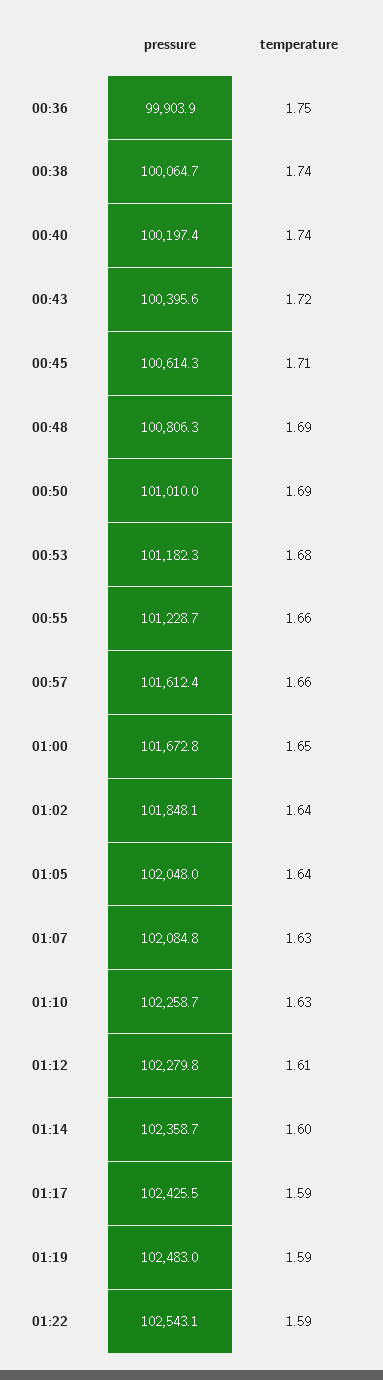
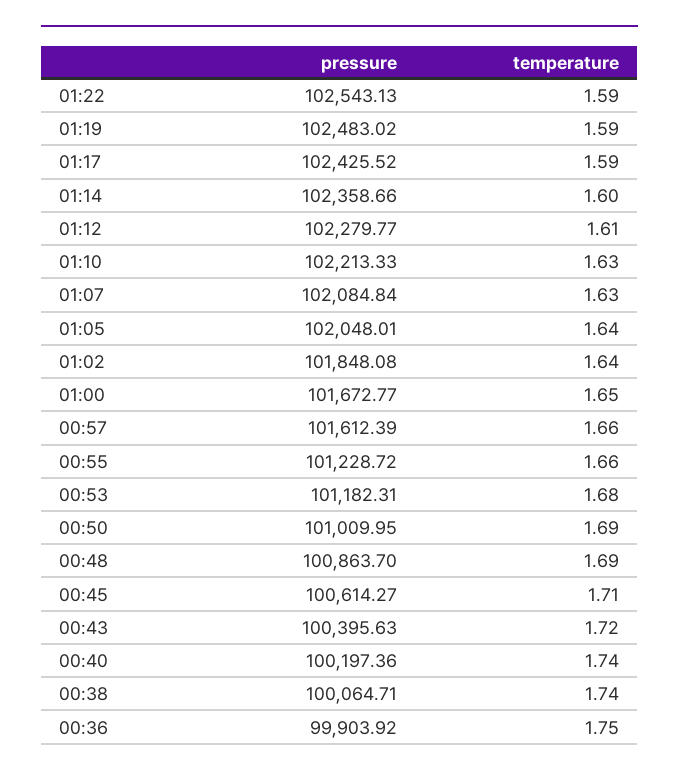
pressure, 00:48: 100806.3 -> 100863.7
pressure, 01:10: 102258.7 -> 102213.33

